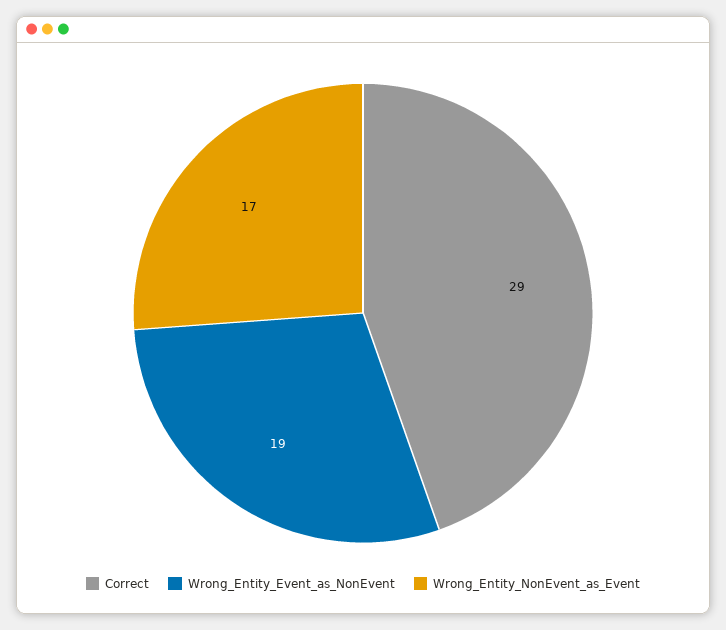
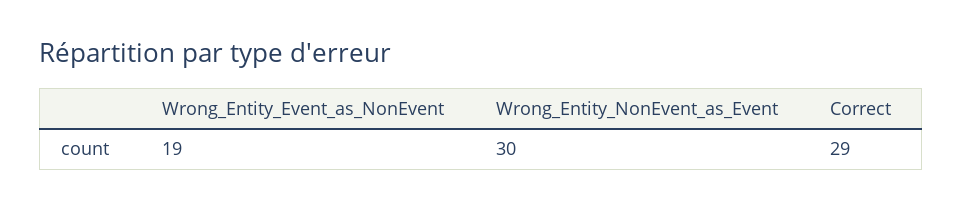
Wrong_Entity_NonEvent_as_Event: 17 -> 30

